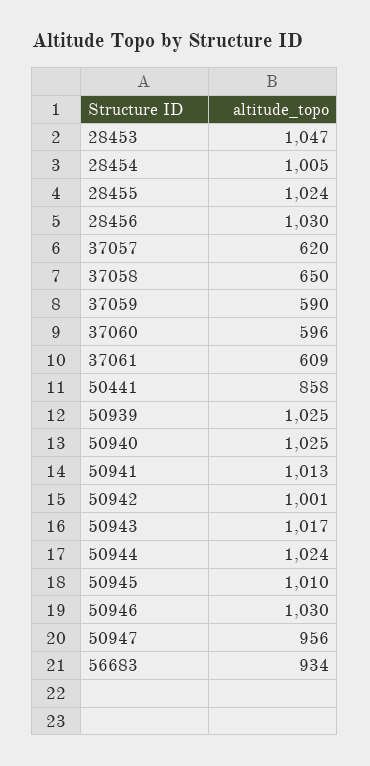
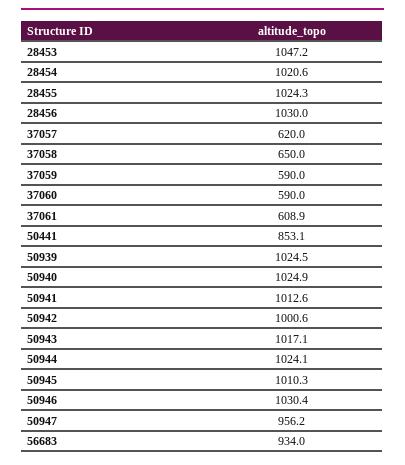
28454: 1005 -> 1020.6
37060: 596 -> 590
50441: 858 -> 853.1

